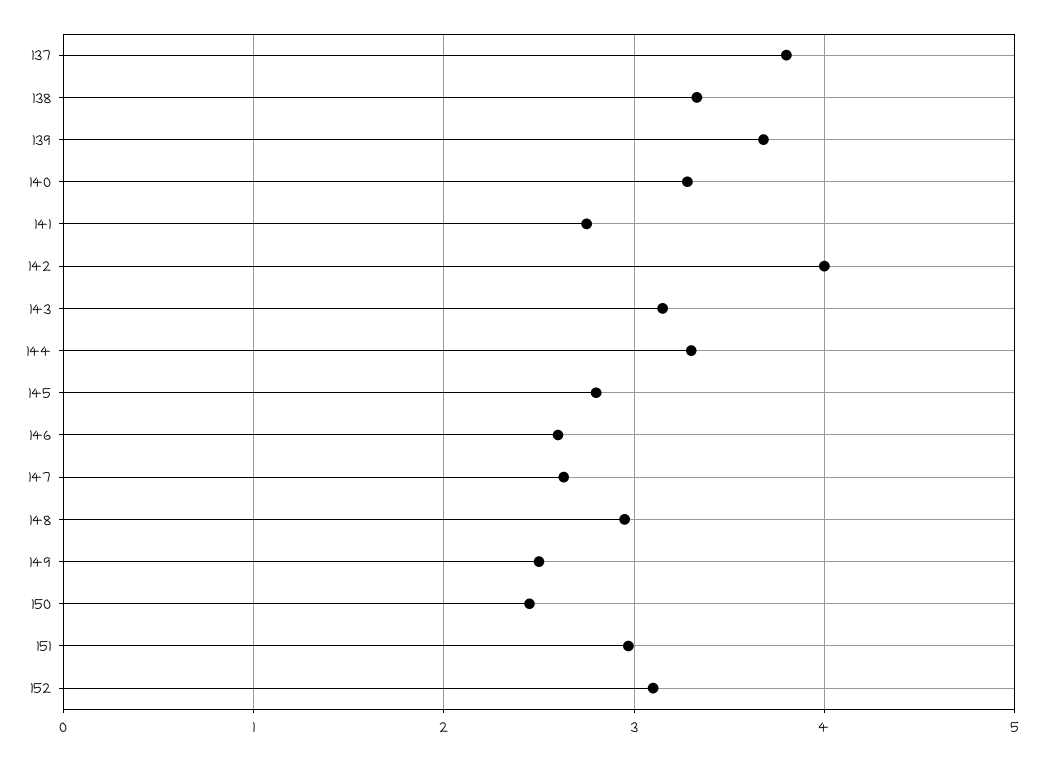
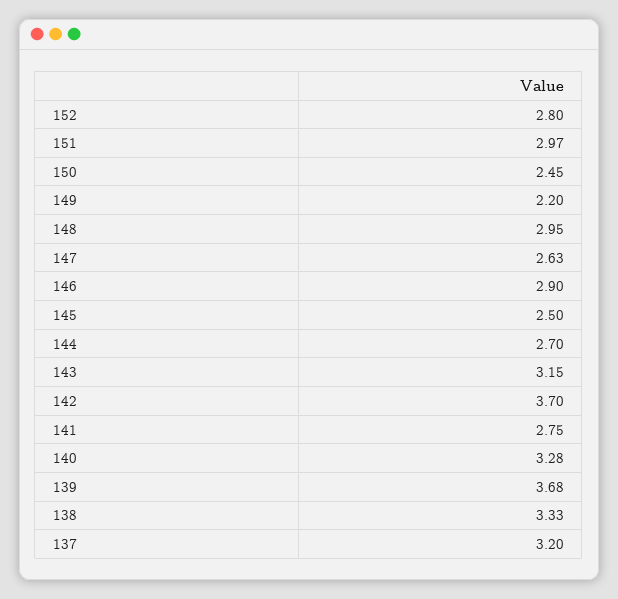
137: 3.8 -> 3.2
142: 4 -> 3.7
144: 3.3 -> 2.7
145: 2.8 -> 2.5
146: 2.6 -> 2.9
149: 2.5 -> 2.2
152: 3.1 -> 2.8

